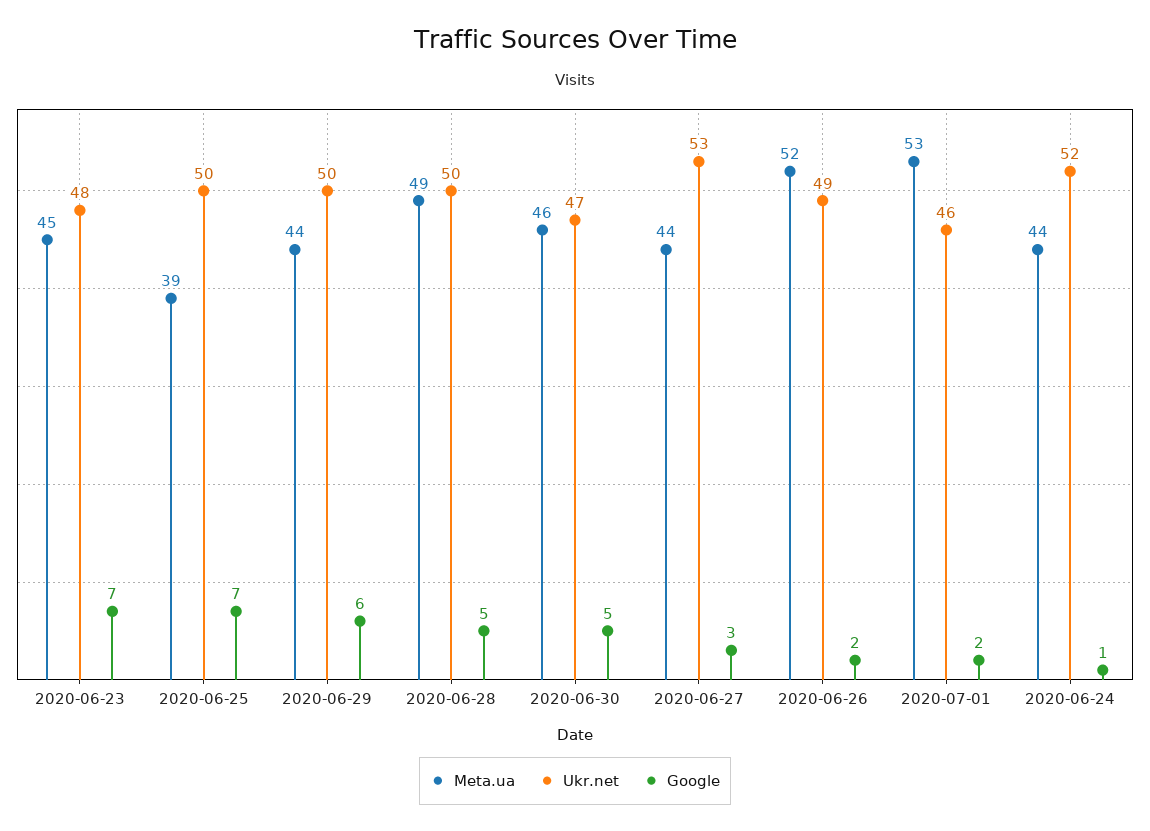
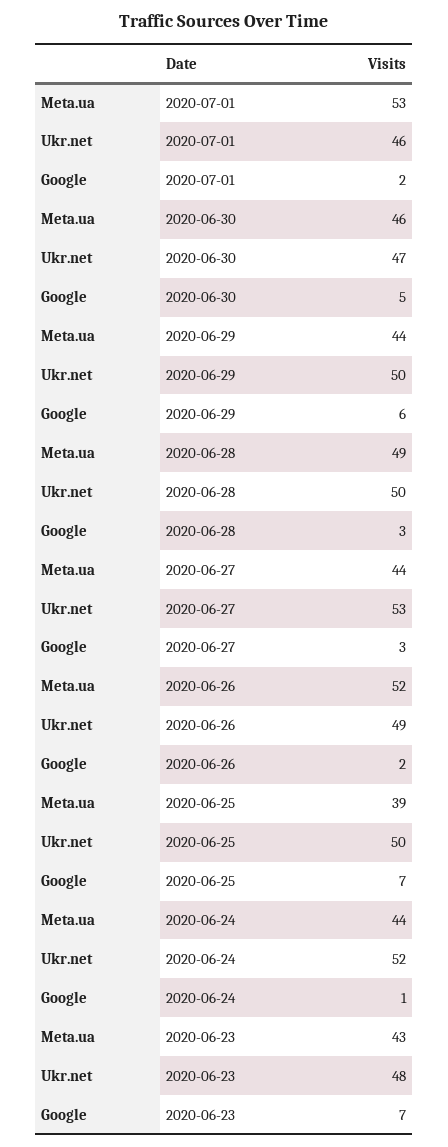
Meta.ua, 2020-06-23: 45 -> 43
Google, 2020-06-28: 5 -> 3

